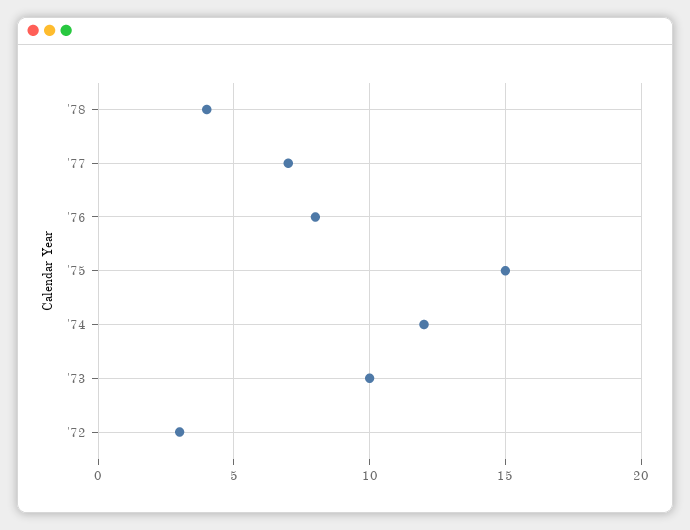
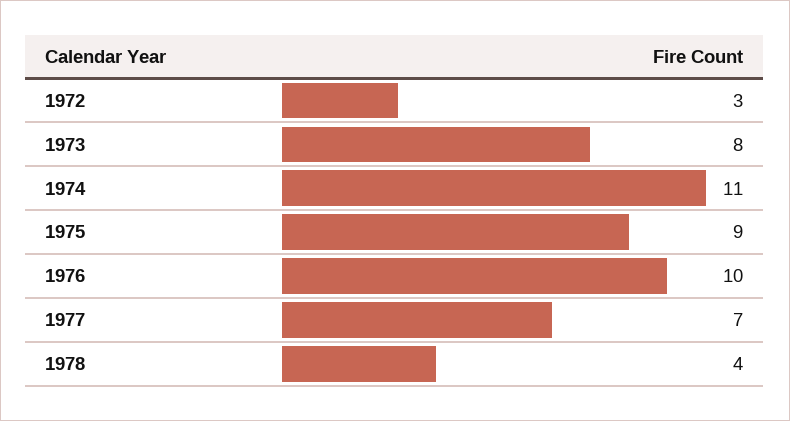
'76: 8 -> 10
'75: 15 -> 9
'74: 12 -> 11
'73: 10 -> 8

